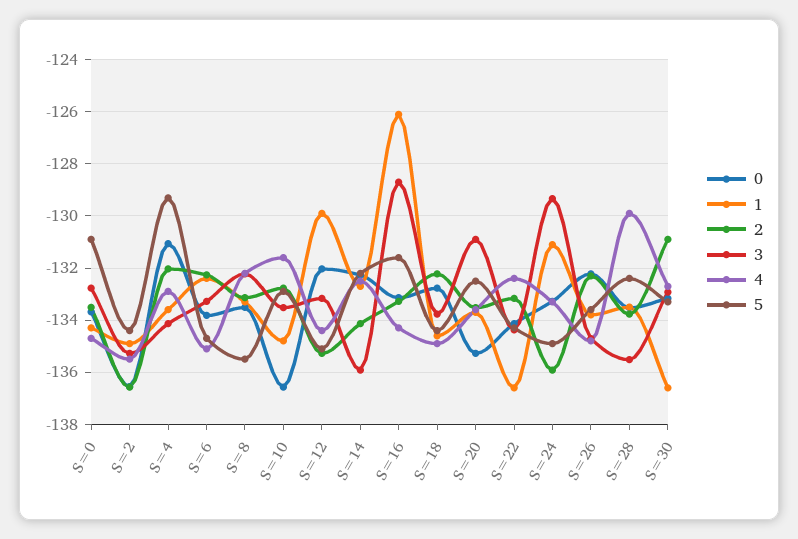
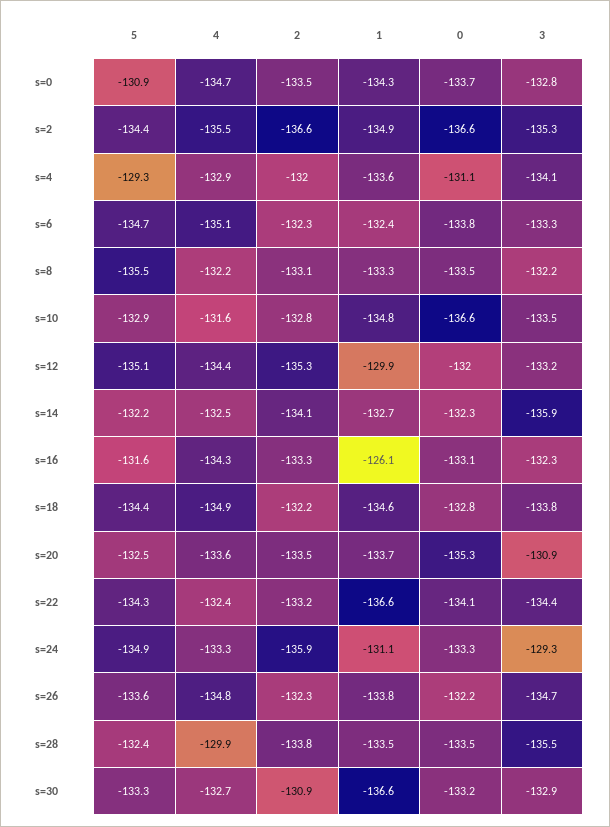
3, S=16: -128.75 -> -132.3

